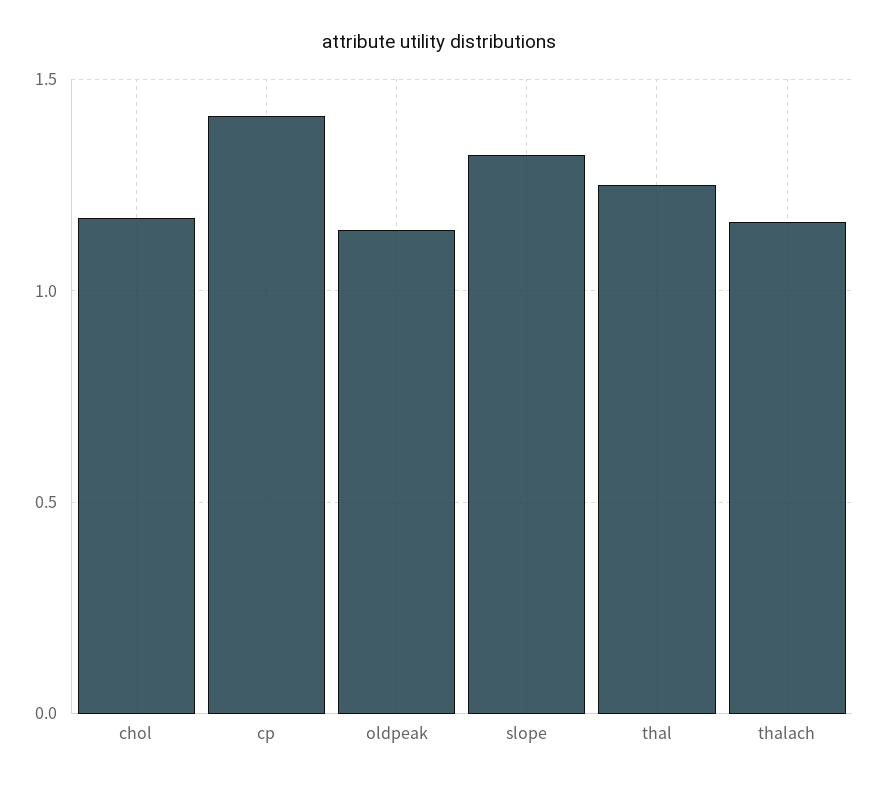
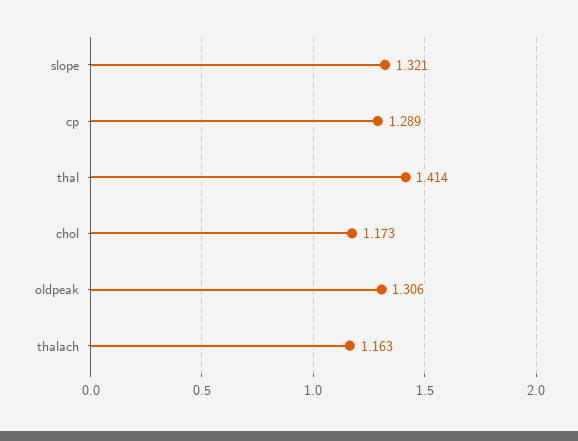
cp: 1.4 -> 1.289
oldpeak: 1.15 -> 1.306
thal: 1.25 -> 1.414

